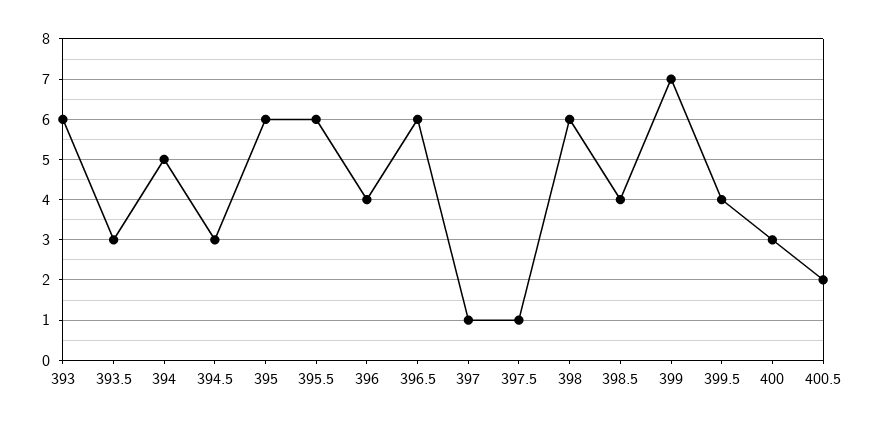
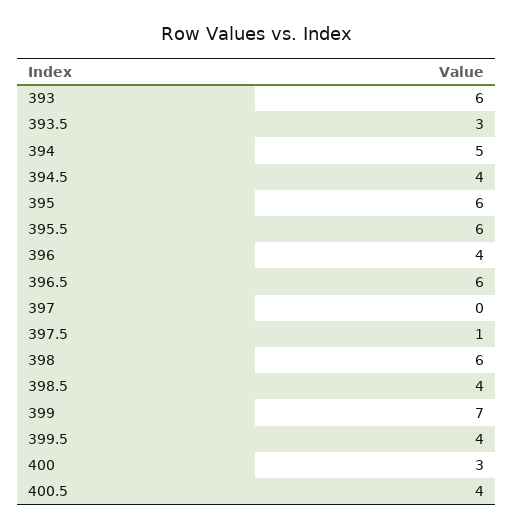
394.5: 3 -> 4
397: 1 -> 0
400.5: 2 -> 4

